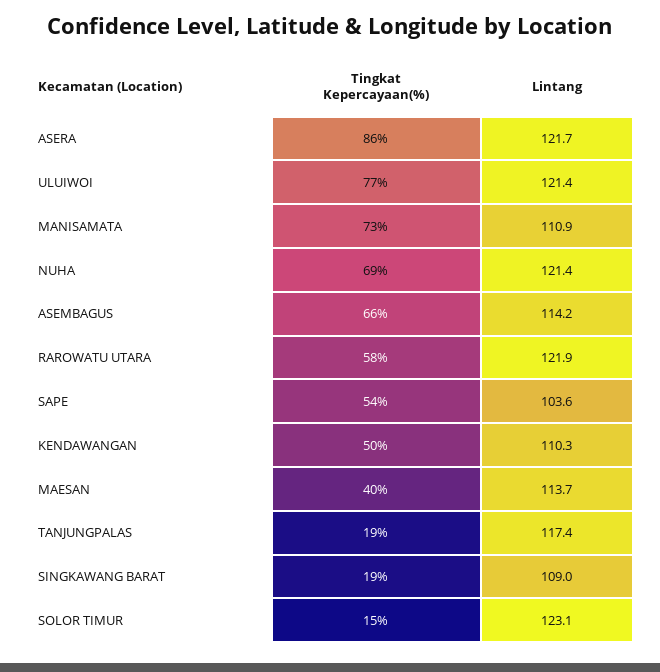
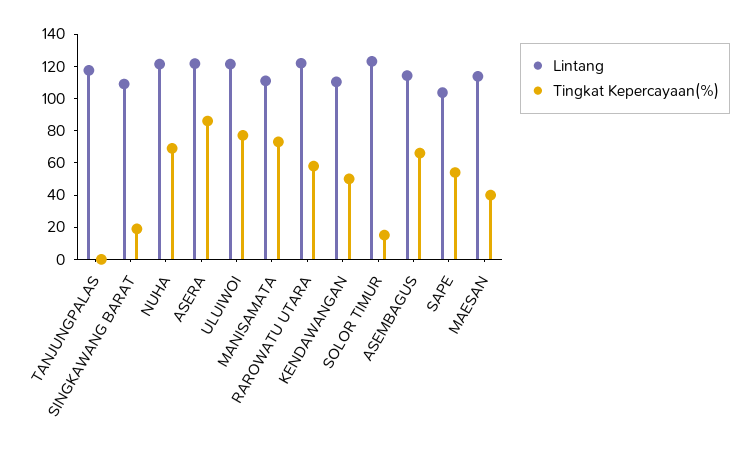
Tingkat Kepercayaan(%), TANJUNGPALAS: 19 -> 0

